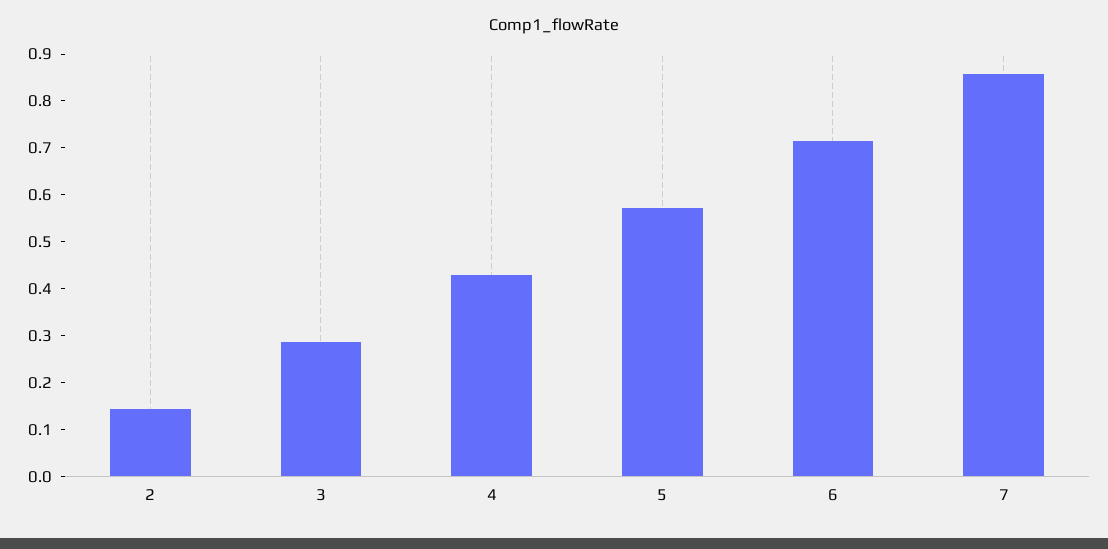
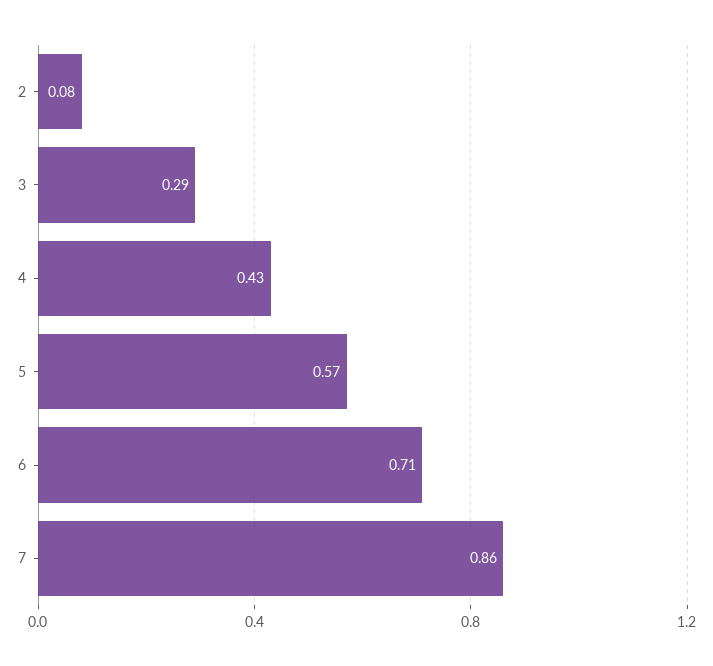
2: 0.14 -> 0.08

